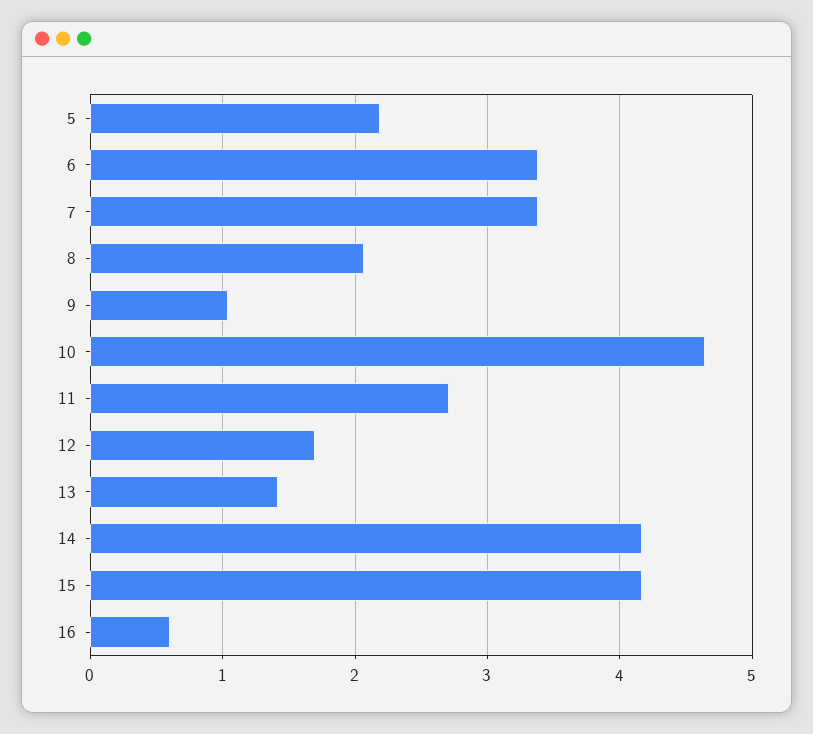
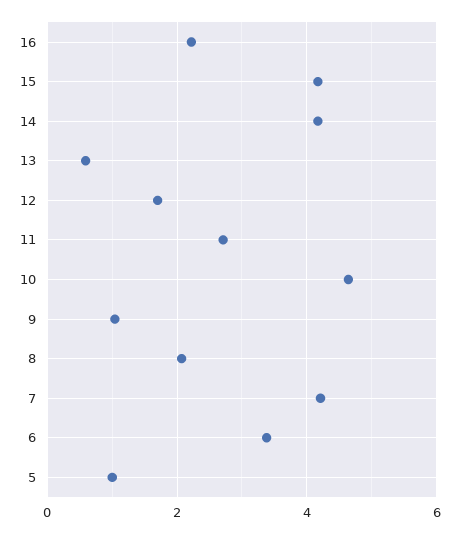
5: 2.2 -> 1
7: 3.4 -> 4.2
13: 1.4 -> 0.6
16: 0.6 -> 2.2

